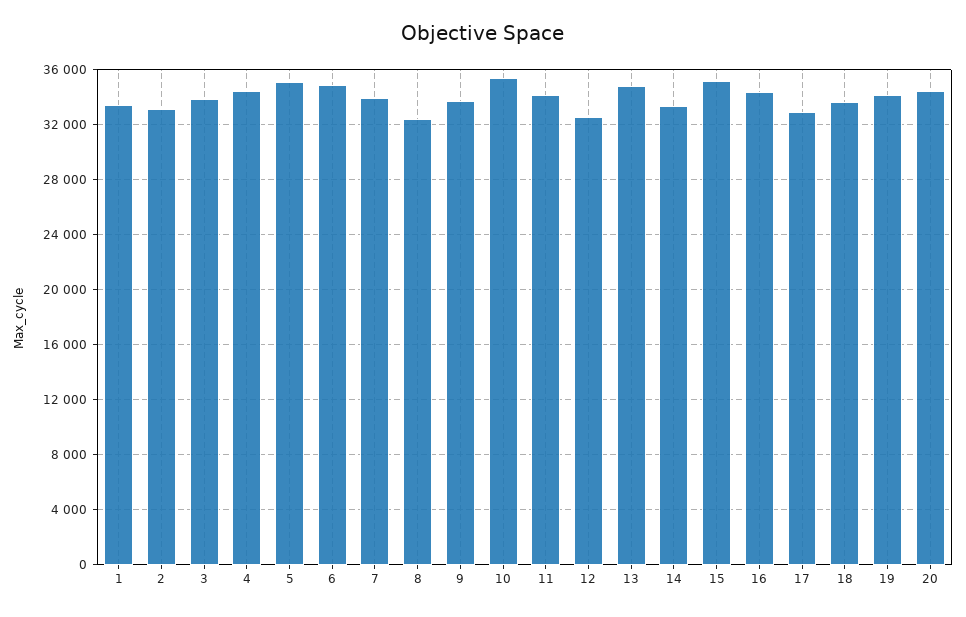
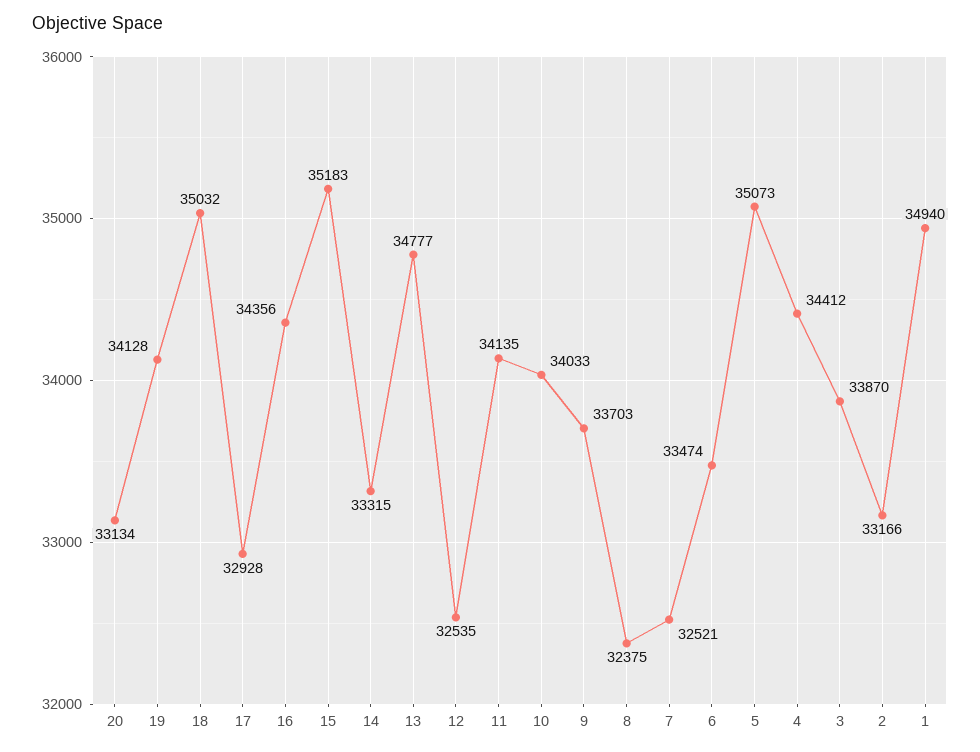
1: 33500 -> 34940
6: 35000 -> 33474
7: 34000 -> 32521
10: 35500 -> 34033
18: 33500 -> 35032
20: 34500 -> 33134

